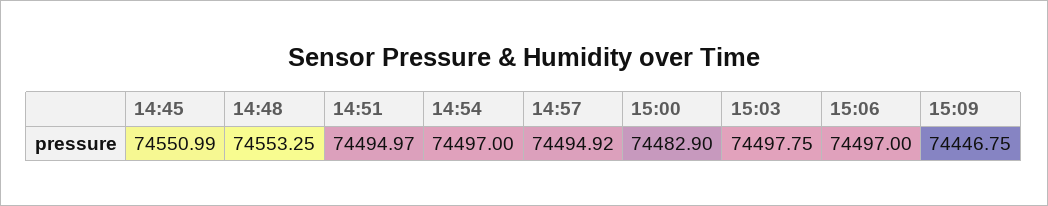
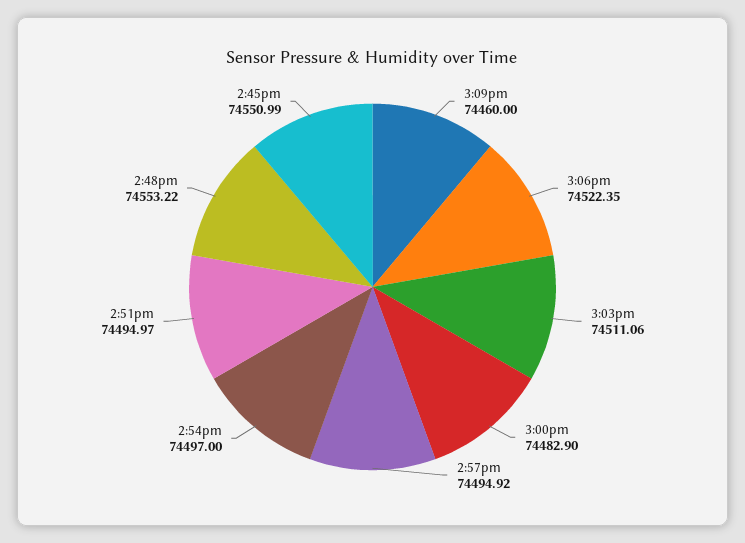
14:48: 74553.25 -> 74553.22
15:03: 74497.75 -> 74511.06
15:06: 74497 -> 74522.35
15:09: 74446.75 -> 74460

